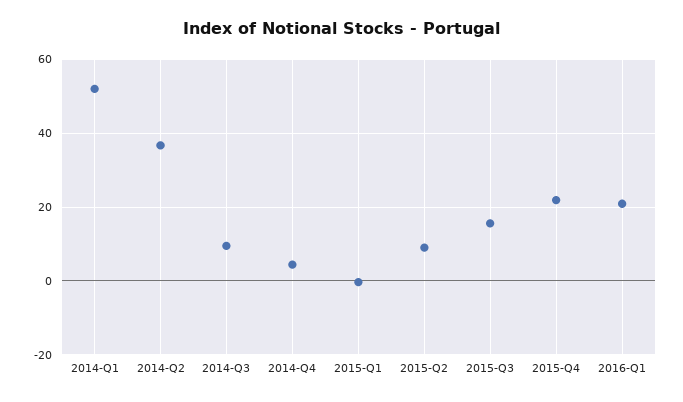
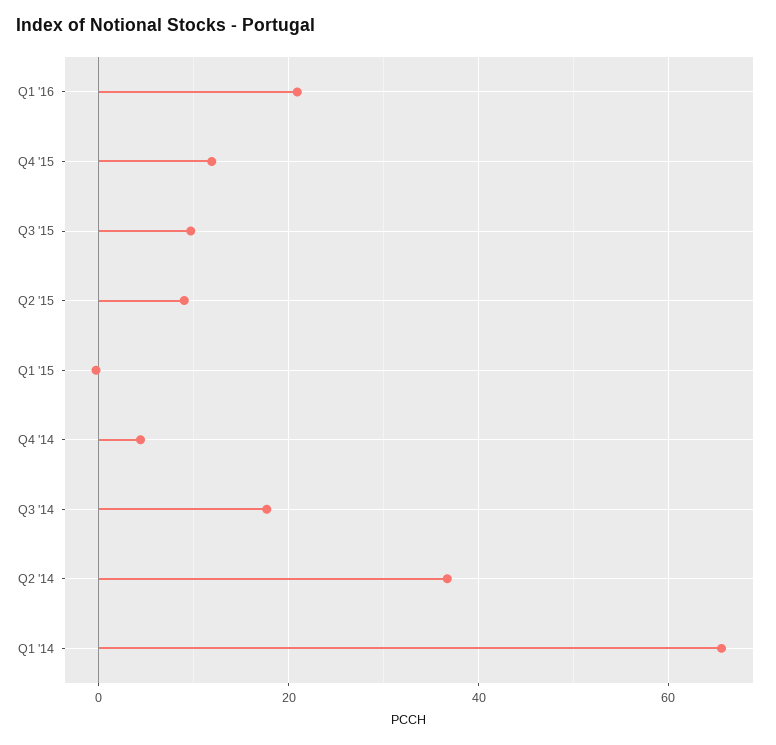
2014-Q1: 52 -> 66
2014-Q3: 10 -> 18
2015-Q3: 16 -> 10
2015-Q4: 22 -> 12

